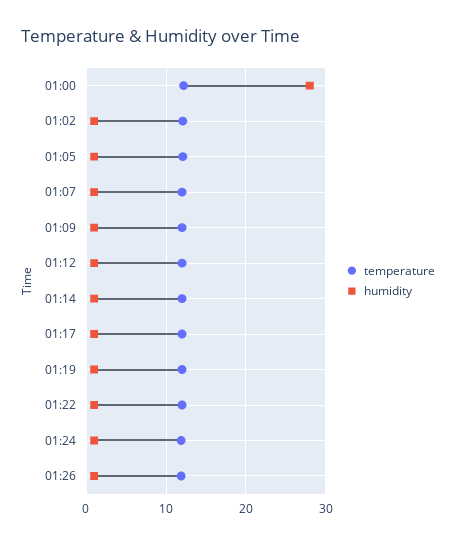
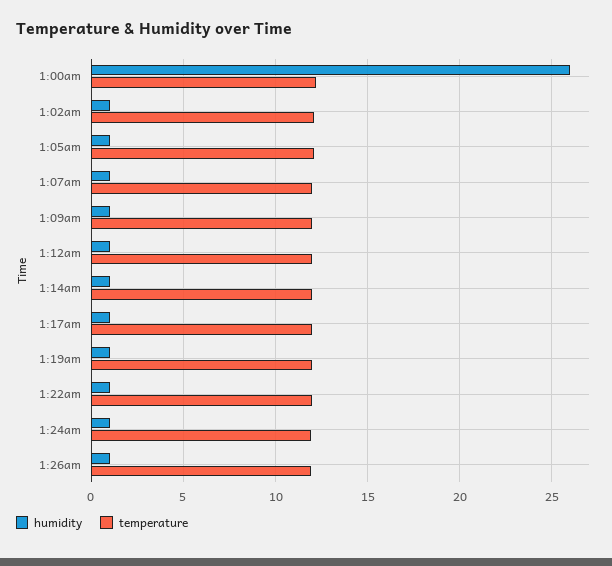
humidity, 01:00: 28 -> 26

